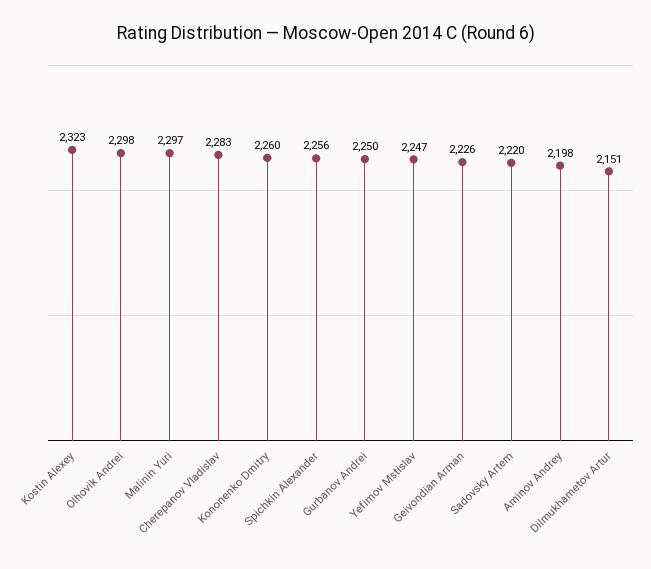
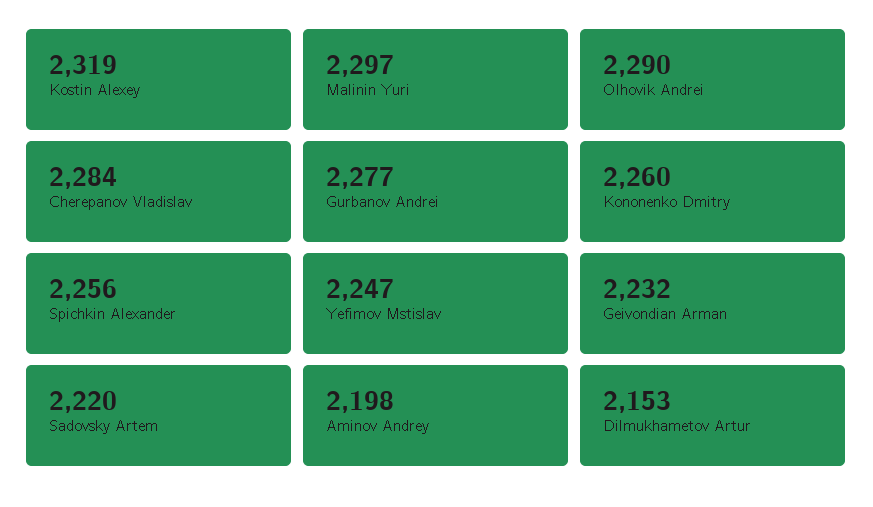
Kostin Alexey: 2323 -> 2319
Olhovik Andrei: 2298 -> 2290
Cherepanov Vladislav: 2283 -> 2284
Gurbanov Andrei: 2250 -> 2277
Geivondian Arman: 2226 -> 2232
Dilmukhametov Artur: 2151 -> 2153

